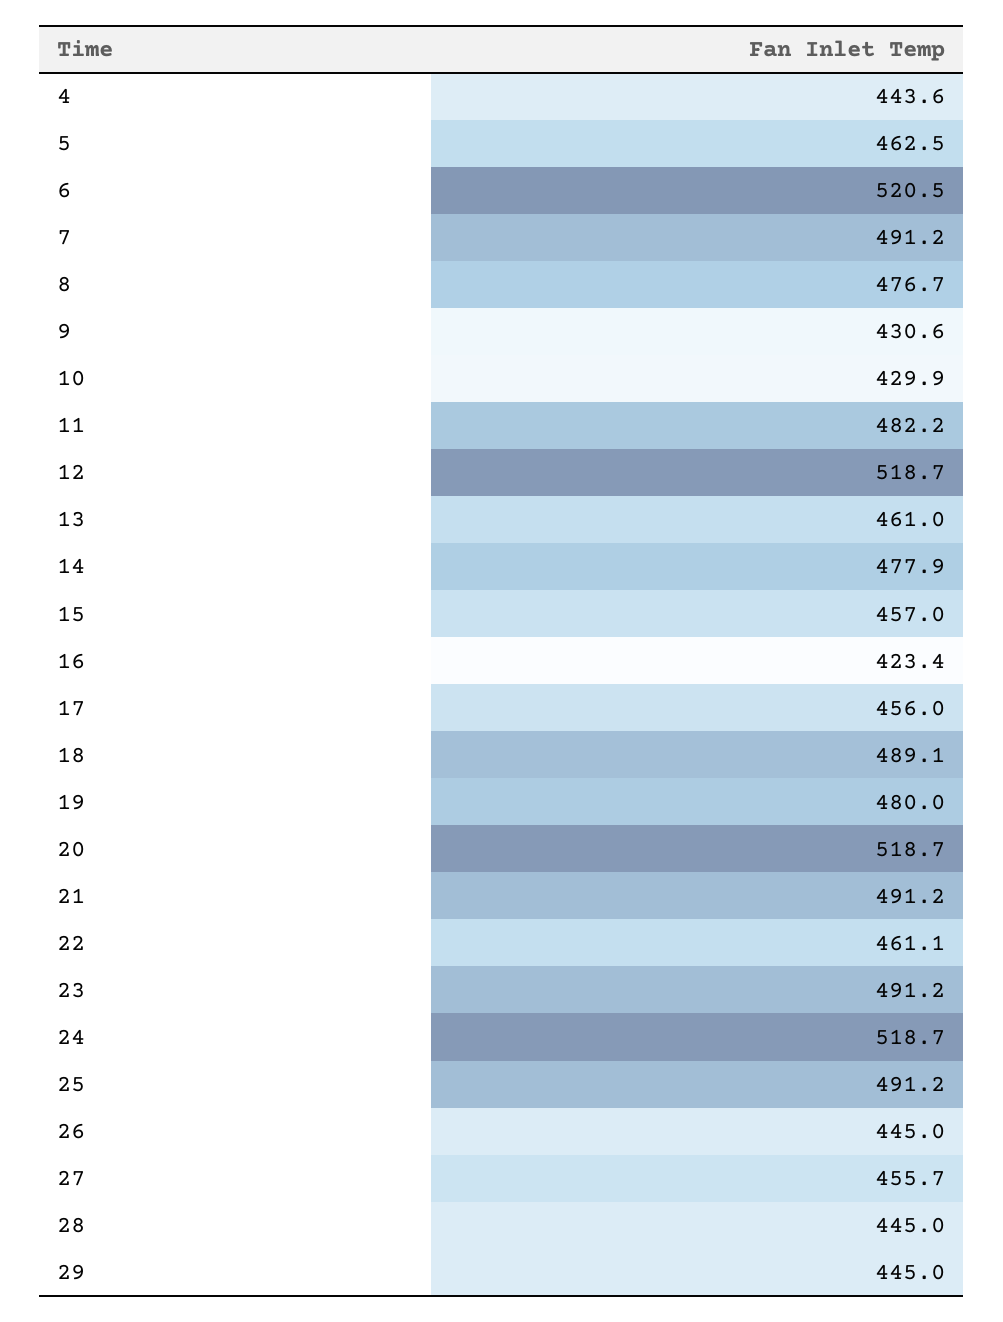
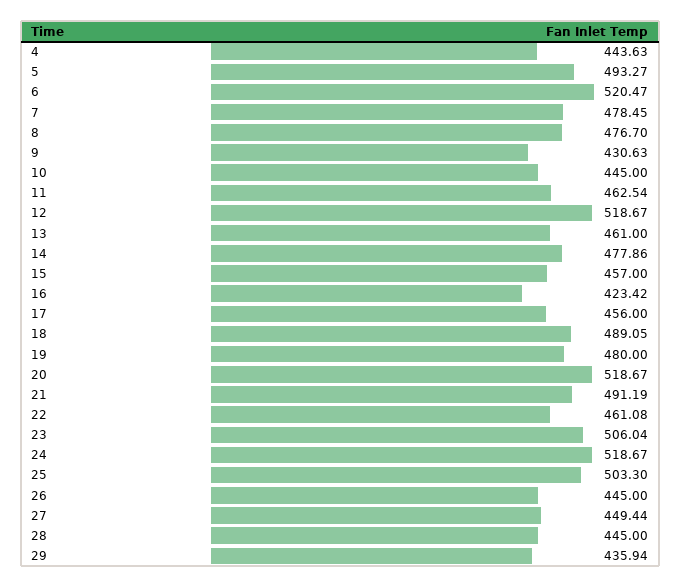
5: 462.5 -> 493.27
7: 491.2 -> 478.45
10: 429.9 -> 445
11: 482.2 -> 462.54
23: 491.2 -> 506.04
25: 491.2 -> 503.3
27: 455.7 -> 449.44
29: 445 -> 435.94

